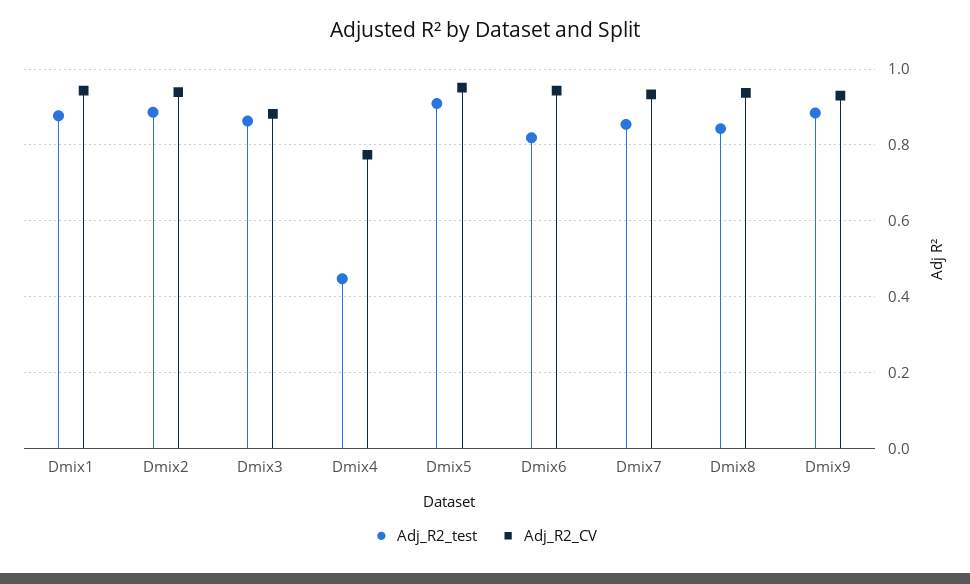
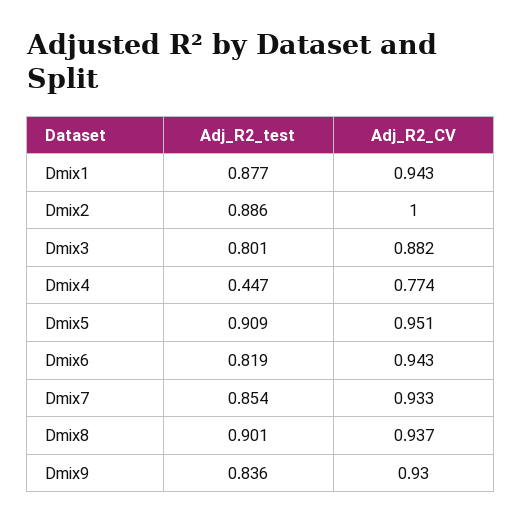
Adj_R2_CV, Dmix2: 0.94 -> 1
Adj_R2_test, Dmix3: 0.86 -> 0.801
Adj_R2_test, Dmix8: 0.84 -> 0.901
Adj_R2_test, Dmix9: 0.88 -> 0.836

